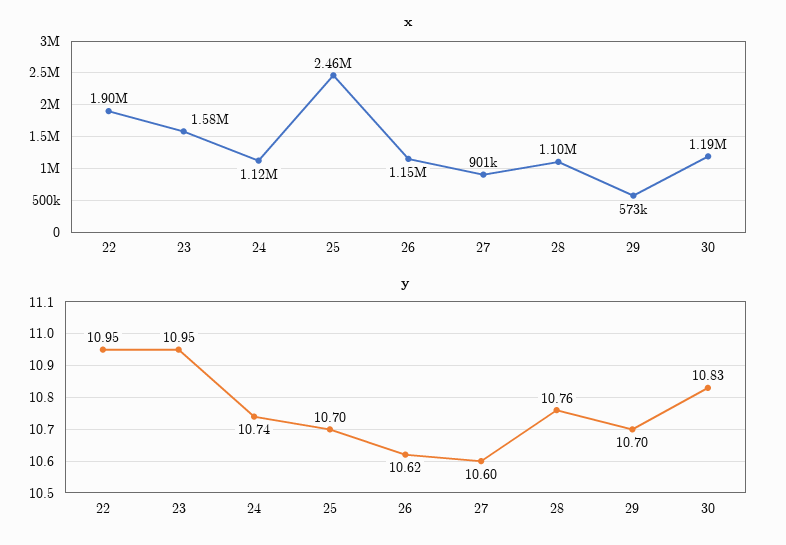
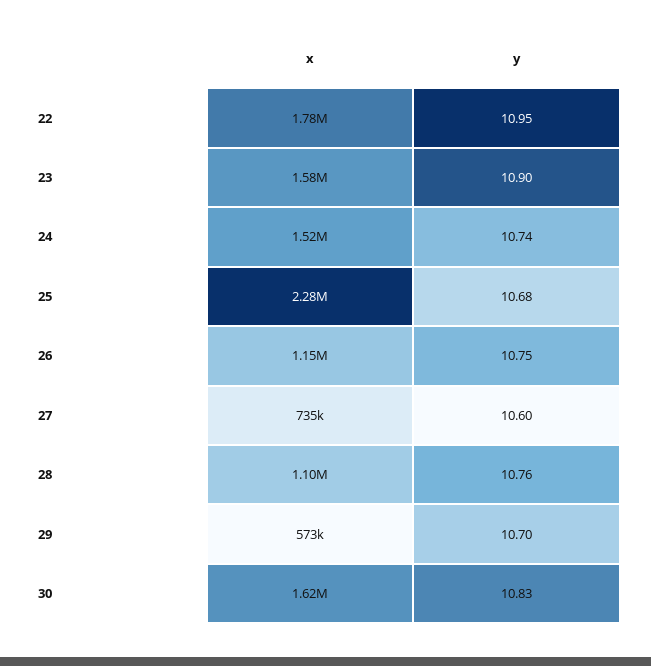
x, 22: 1900000 -> 1780000
x, 24: 1120000 -> 1520000
x, 25: 2460000 -> 2280000
x, 27: 901000 -> 735000
x, 30: 1190000 -> 1620000
y, 23: 10.95 -> 10.9
y, 25: 10.7 -> 10.68
y, 26: 10.62 -> 10.75

